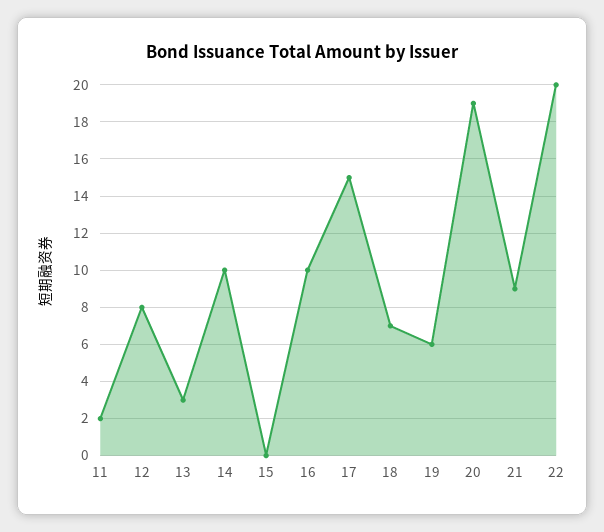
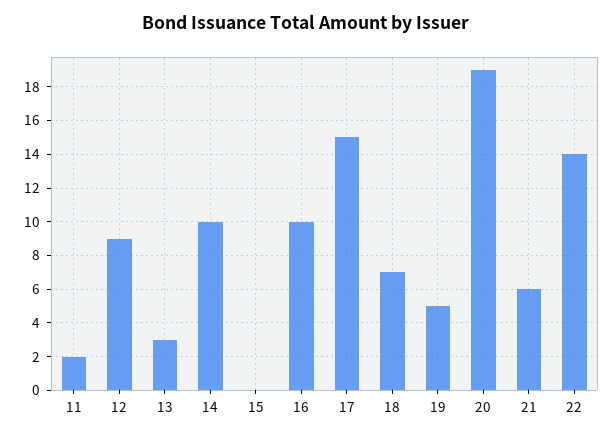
12: 8 -> 9
19: 6 -> 5
21: 9 -> 6
22: 20 -> 14

